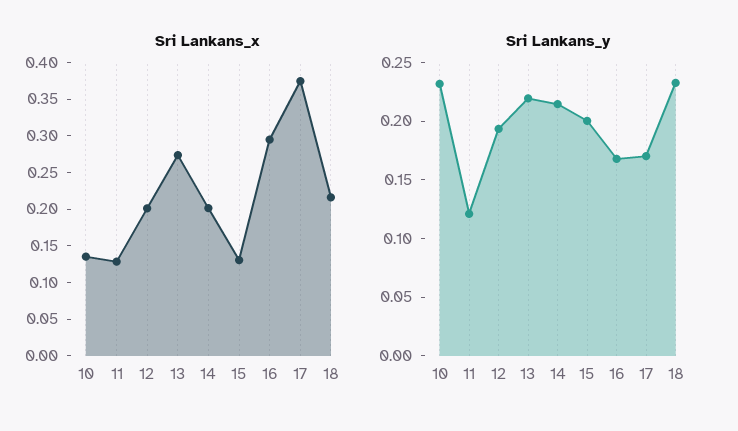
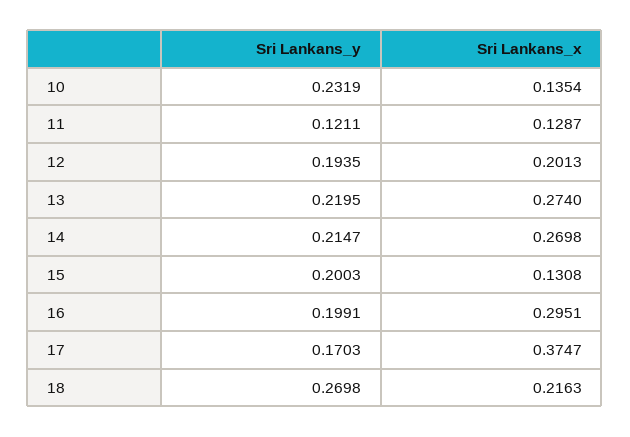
Sri Lankans_x, 14: 0.2 -> 0.2698
Sri Lankans_y, 16: 0.17 -> 0.1991
Sri Lankans_y, 18: 0.23 -> 0.2698

